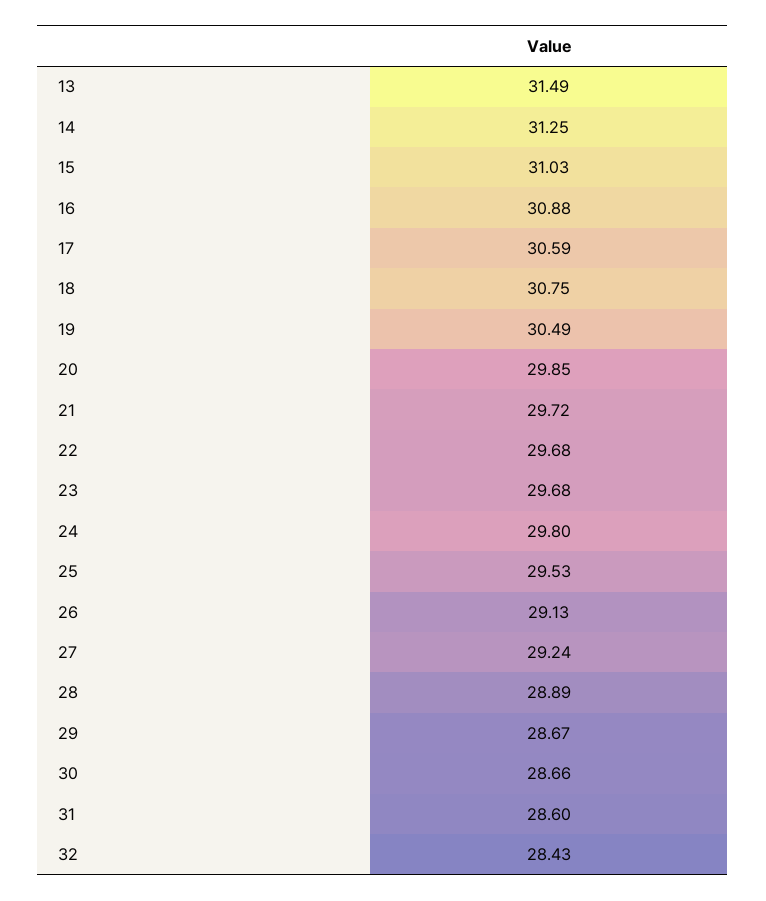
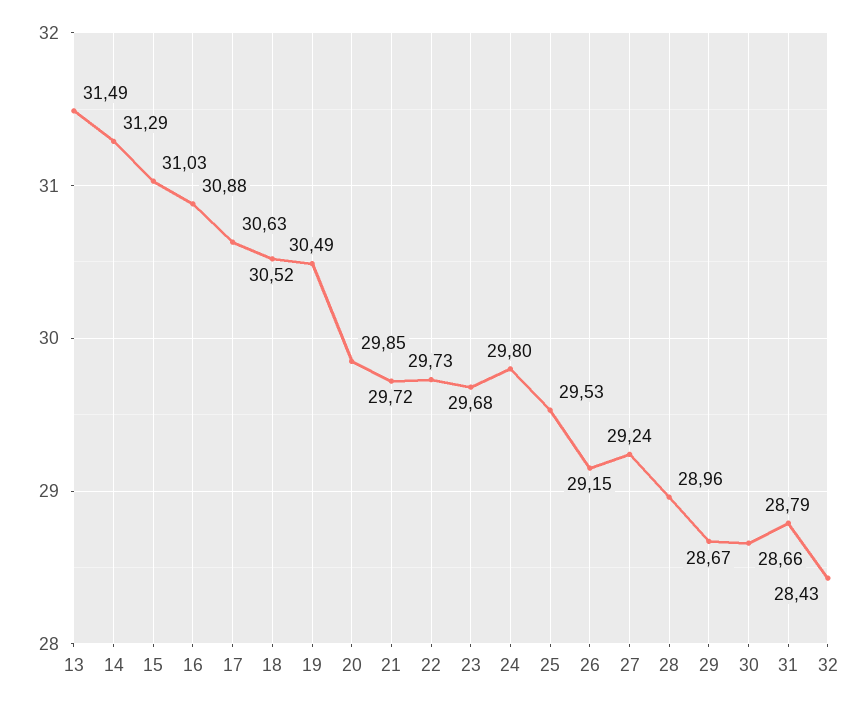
14: 31.25 -> 31.29
17: 30.59 -> 30.63
18: 30.75 -> 30.52
22: 29.68 -> 29.73
26: 29.13 -> 29.15
28: 28.89 -> 28.96
31: 28.6 -> 28.79

